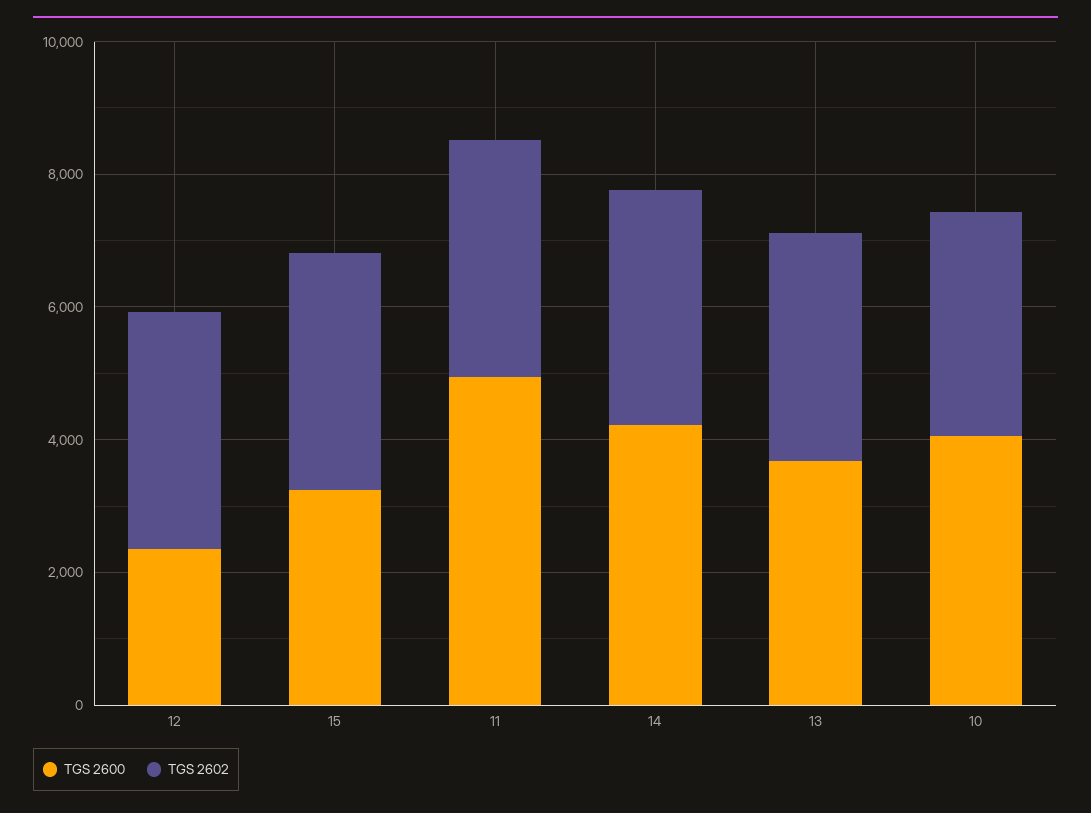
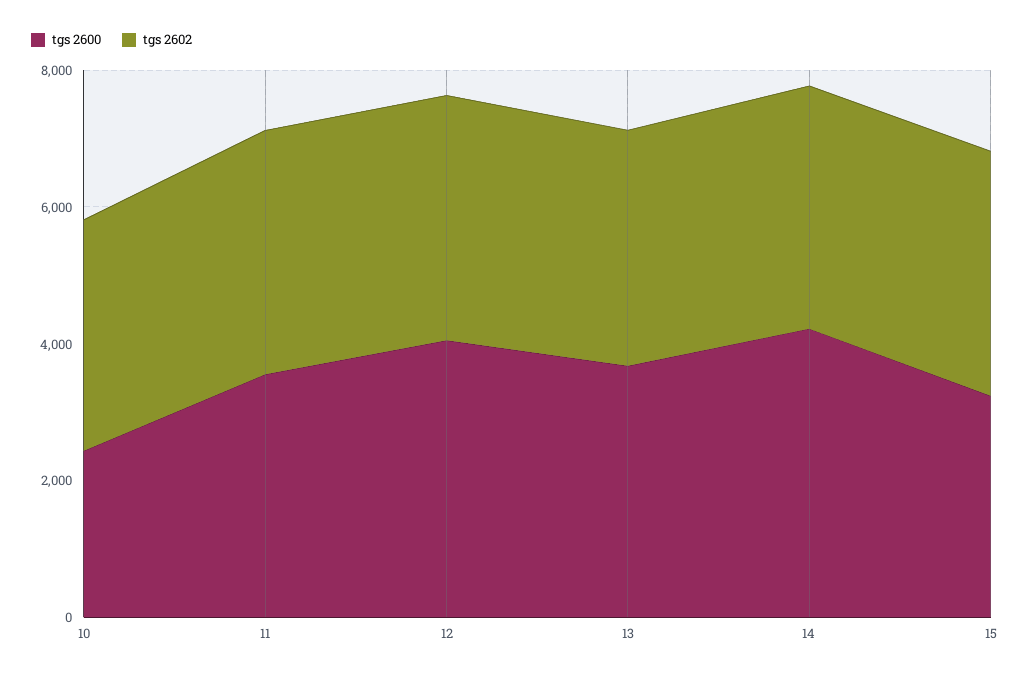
TGS 2600, 12: 2500 -> 4000
TGS 2600, 11: 5000 -> 3500
TGS 2600, 10: 4000 -> 2500

